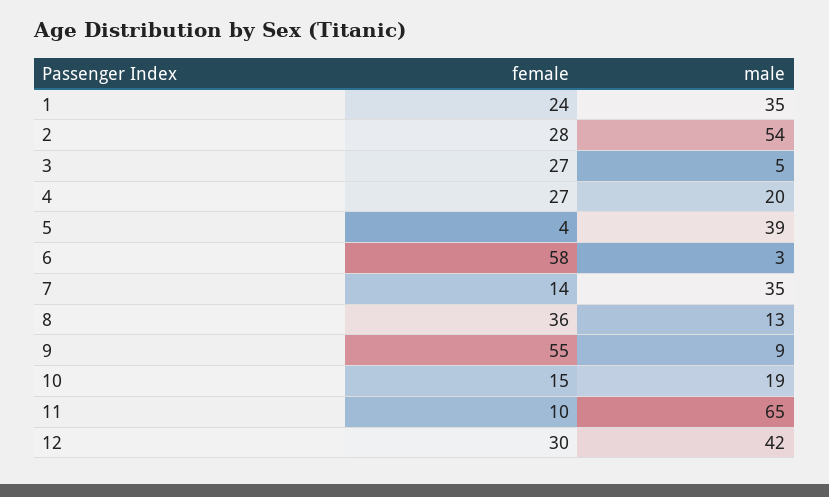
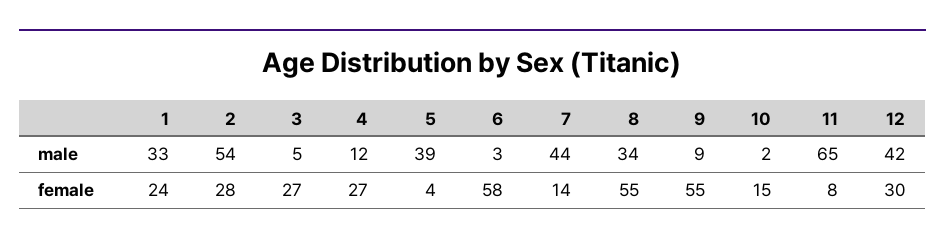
male, 1: 35 -> 33
male, 4: 20 -> 12
male, 7: 35 -> 44
female, 8: 36 -> 55
male, 8: 13 -> 34
male, 10: 19 -> 2
female, 11: 10 -> 8

